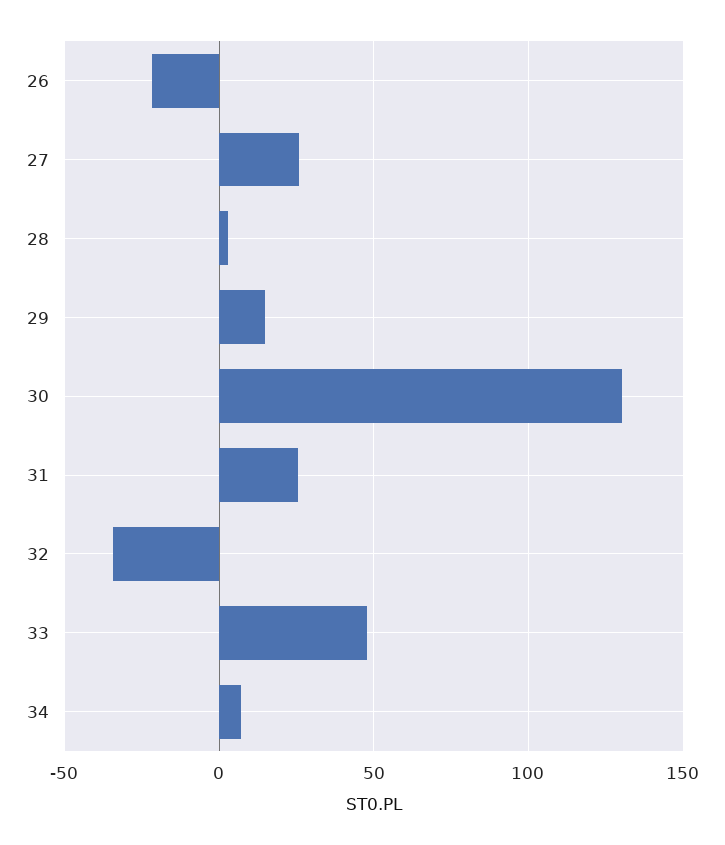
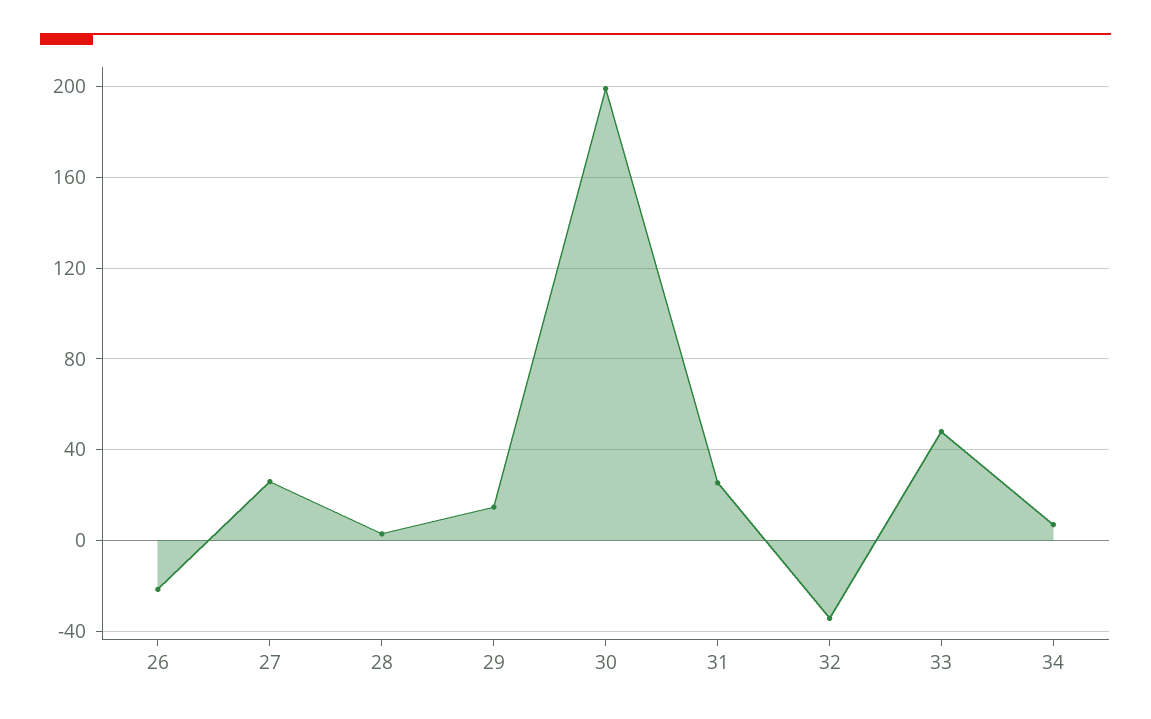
30: 130 -> 200

